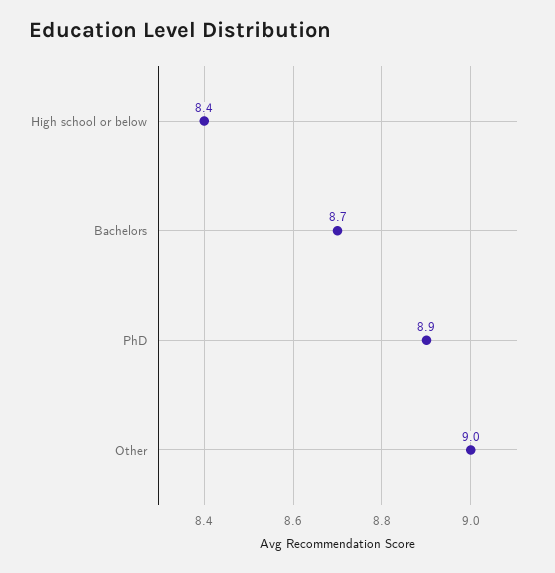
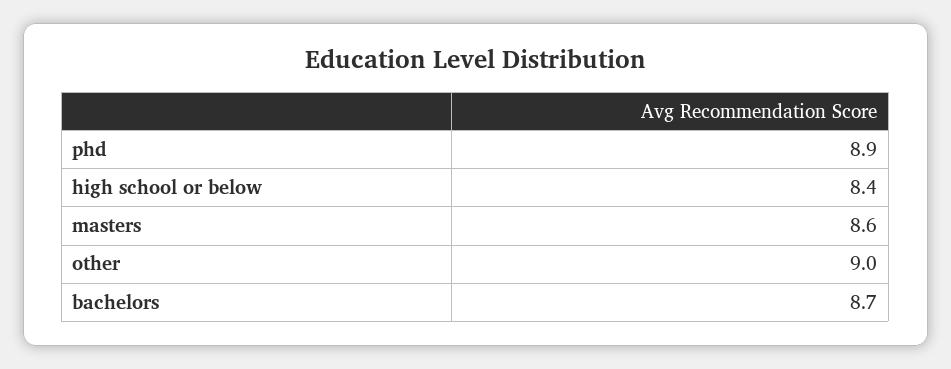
masters: none -> 8.6

